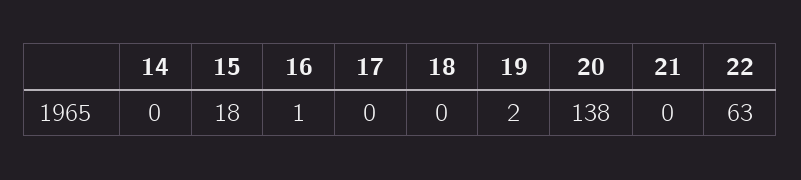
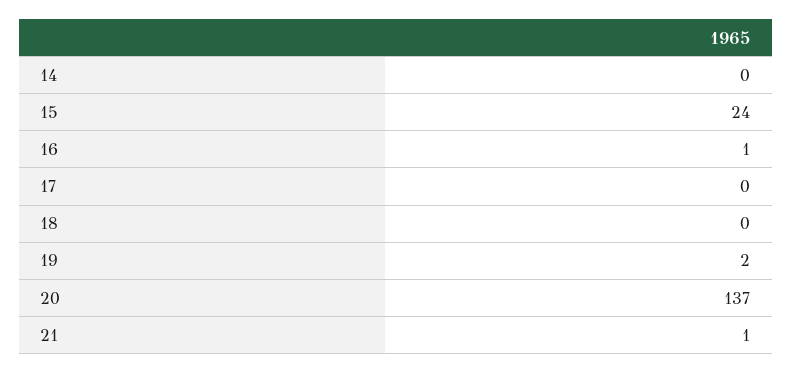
15: 18 -> 24
20: 138 -> 137
21: 0 -> 1
22: 63 -> none

